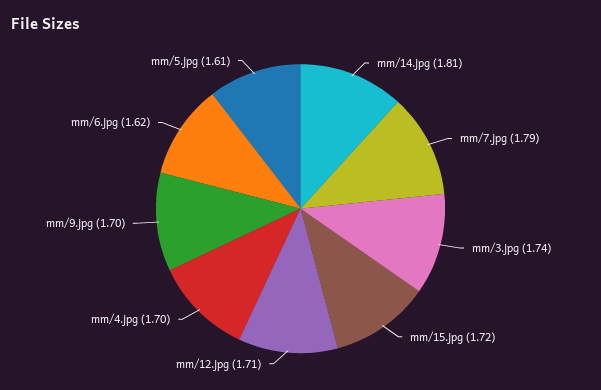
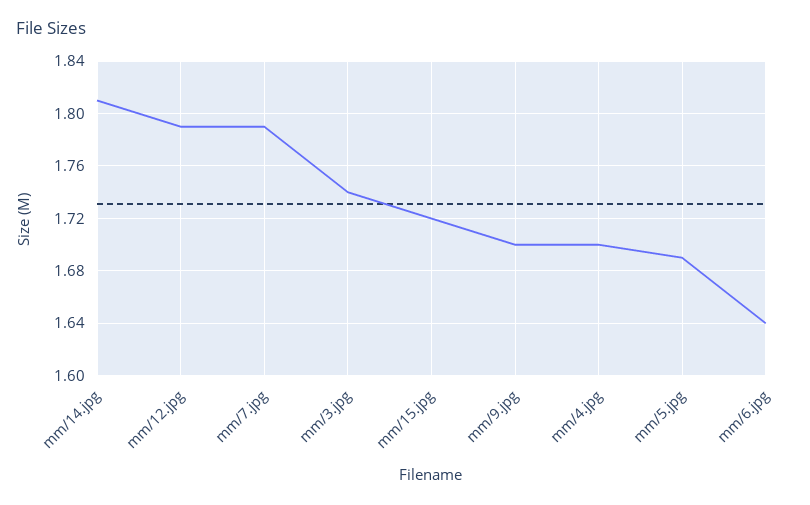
mm/12.jpg: 1.71 -> 1.79
mm/6.jpg: 1.62 -> 1.64
mm/5.jpg: 1.61 -> 1.69

